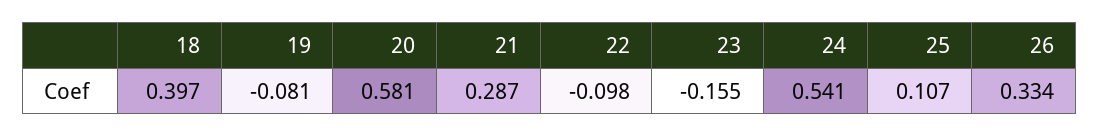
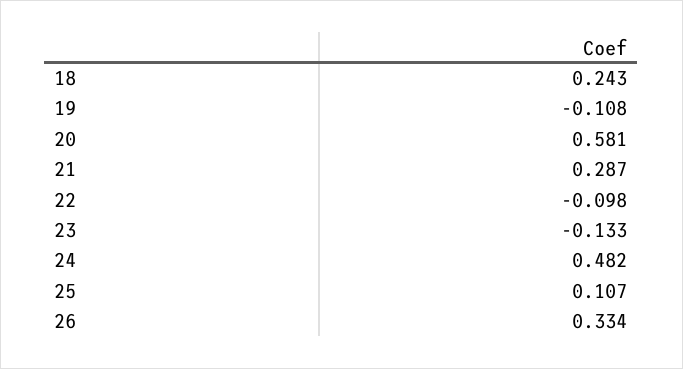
18: 0.397 -> 0.243
19: -0.081 -> -0.108
23: -0.155 -> -0.133
24: 0.541 -> 0.482

